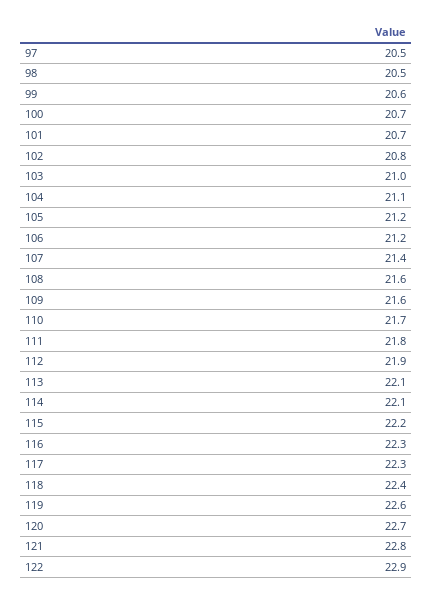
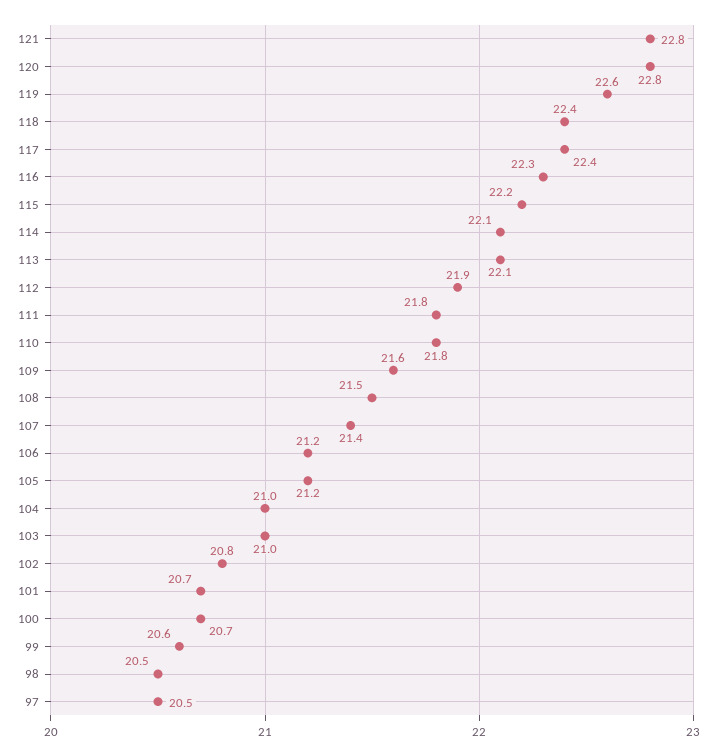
104: 21.1 -> 21
108: 21.6 -> 21.5
110: 21.7 -> 21.8
117: 22.3 -> 22.4
120: 22.7 -> 22.8
122: 22.9 -> none

